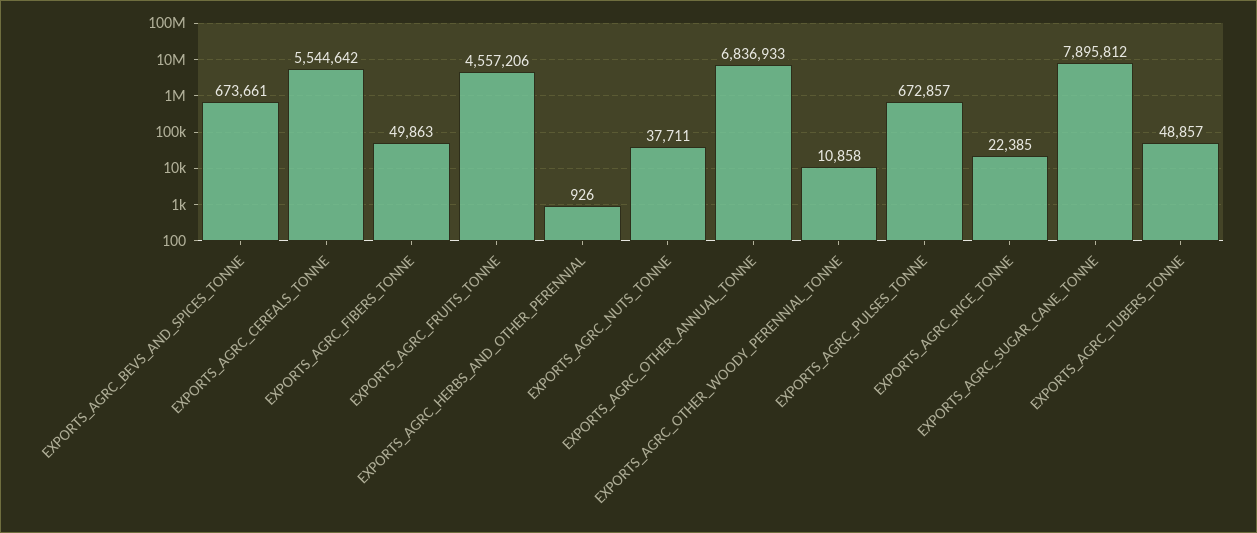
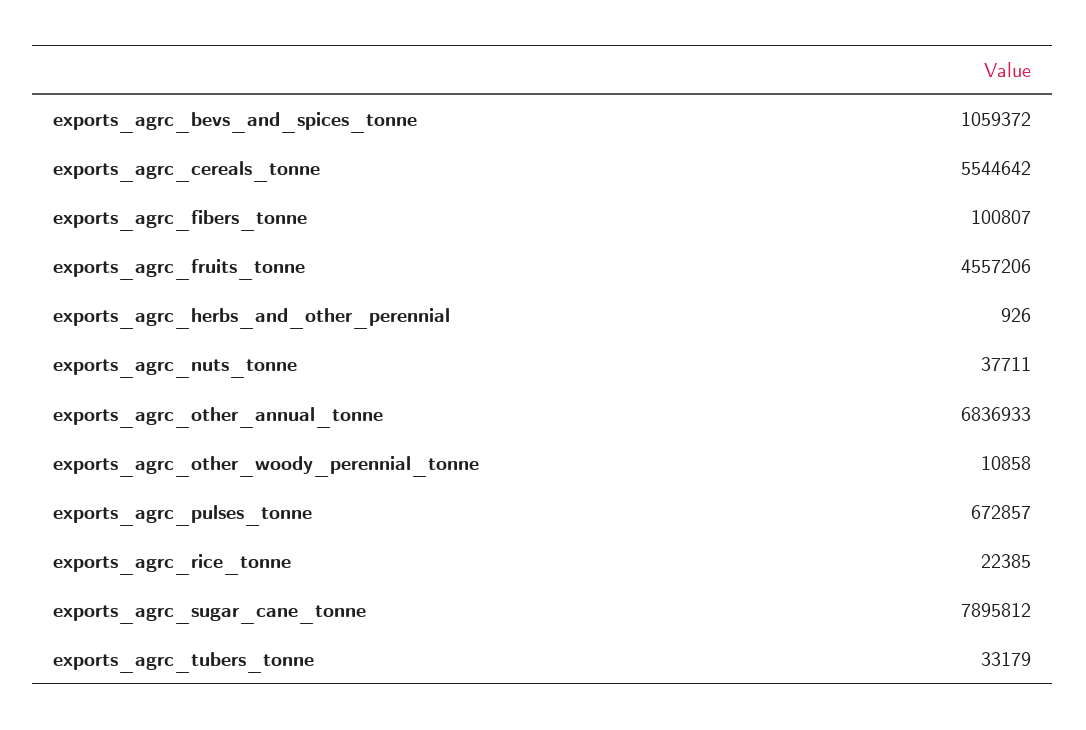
EXPORTS_AGRC_BEVS_AND_SPICES_TONNE: 673661 -> 1059372
EXPORTS_AGRC_FIBERS_TONNE: 49863 -> 100807
EXPORTS_AGRC_TUBERS_TONNE: 48857 -> 33179

